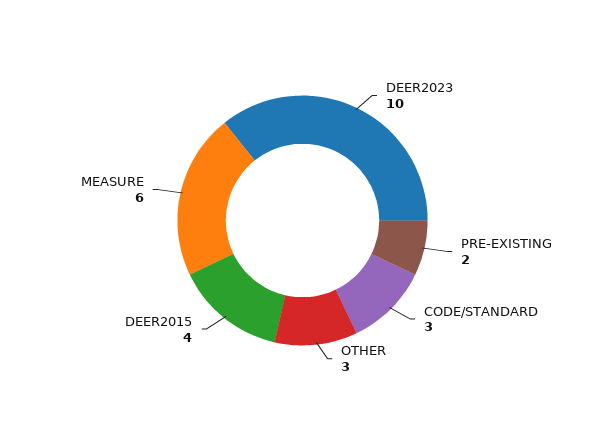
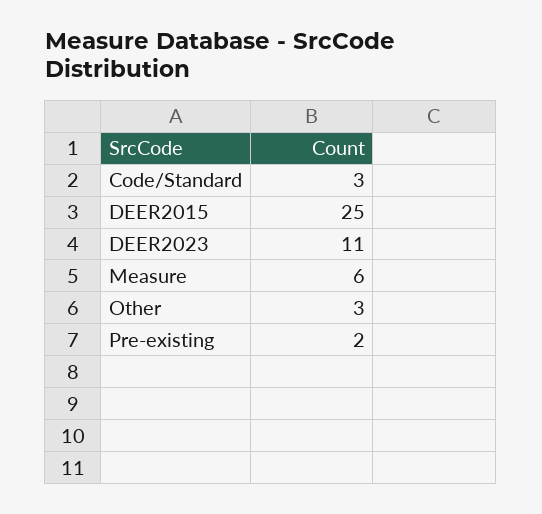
DEER2023: 10 -> 11
DEER2015: 4 -> 25

